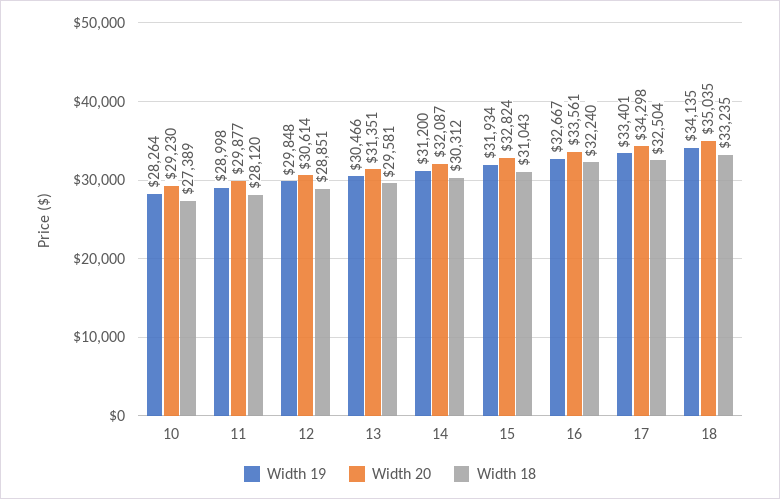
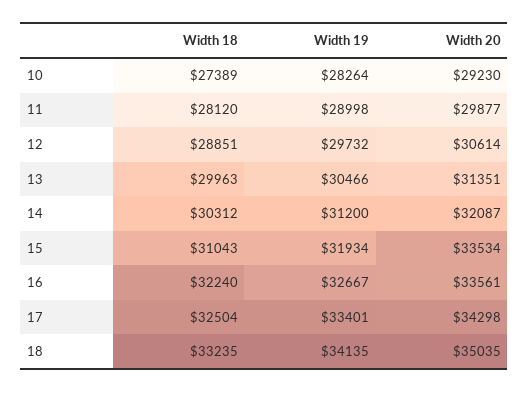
Width 19, 12: 29848 -> 29732
Width 18, 13: 29581 -> 29963
Width 20, 15: 32824 -> 33534

